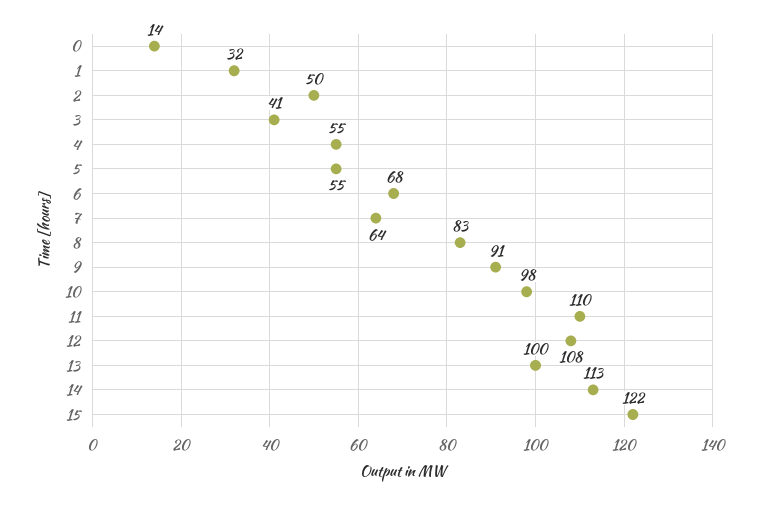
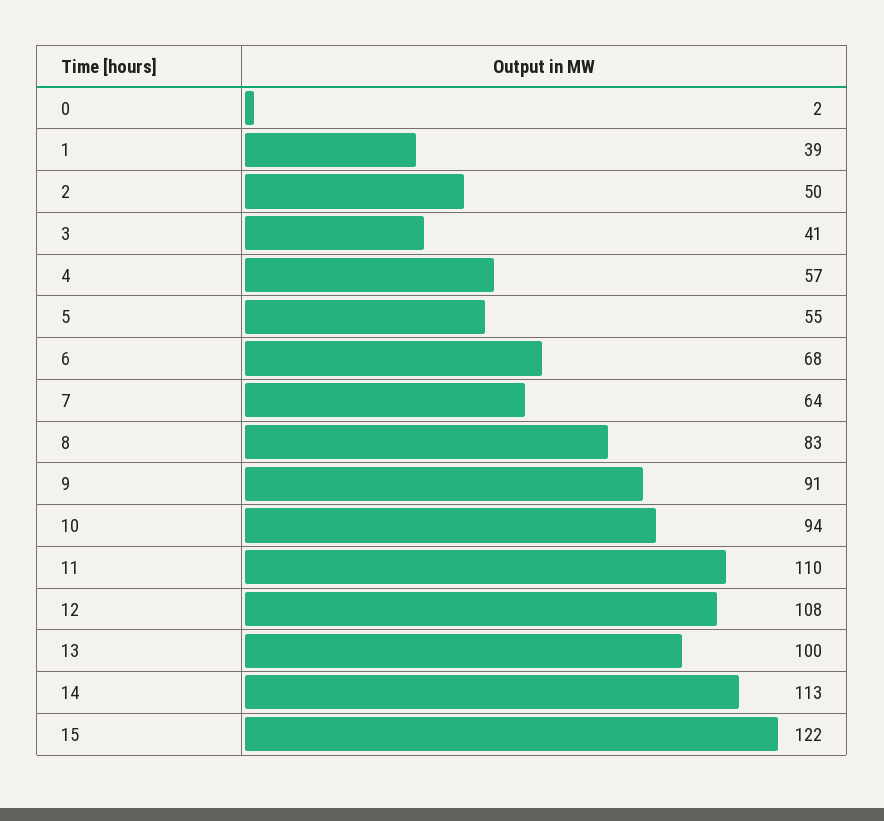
0: 14 -> 2
1: 32 -> 39
4: 55 -> 57
10: 98 -> 94

